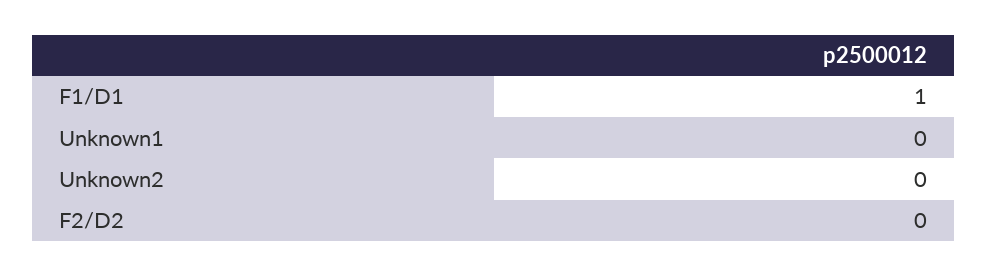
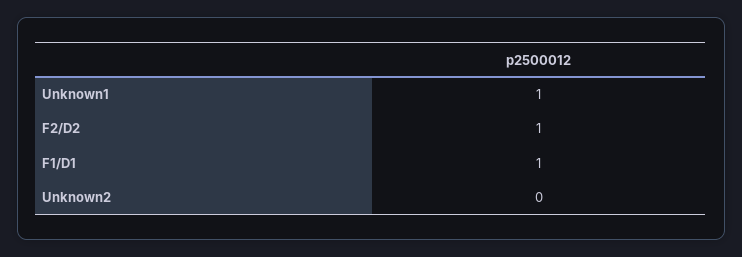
Unknown1: 0 -> 1
F2/D2: 0 -> 1

